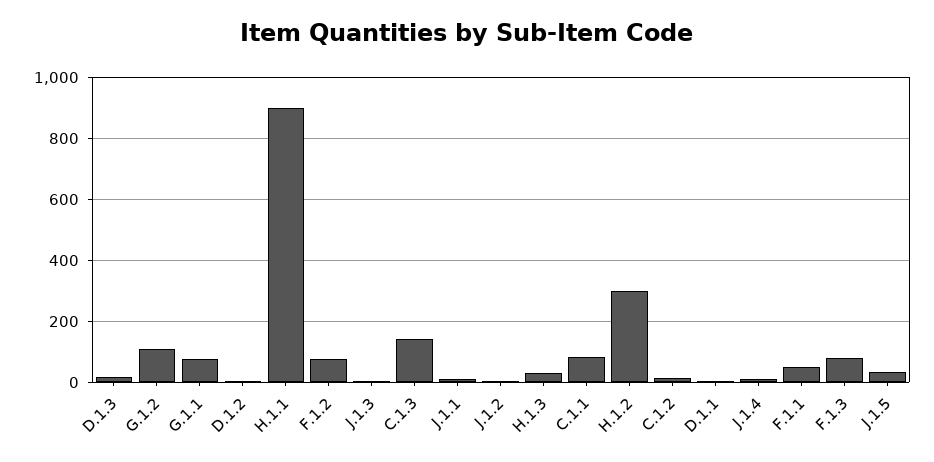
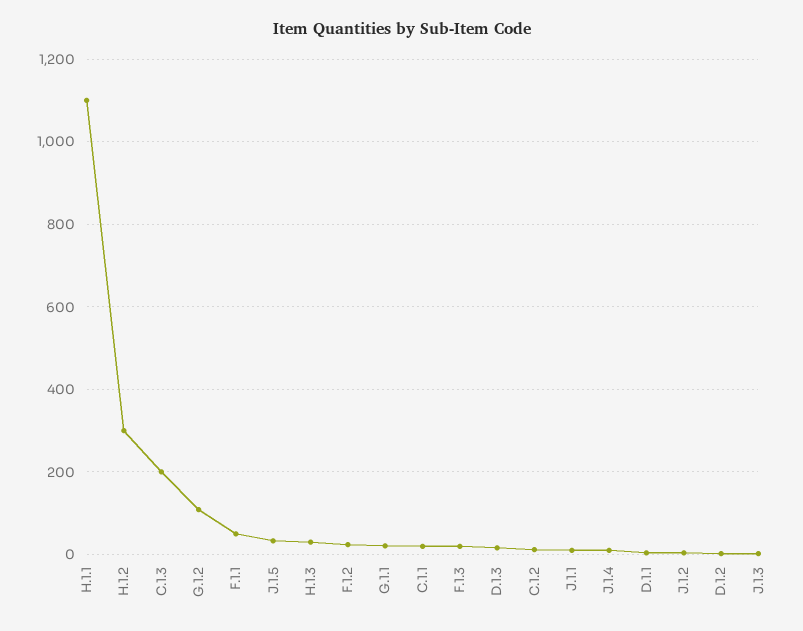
G.1.1: 80 -> 20
H.1.1: 900 -> 1100
F.1.2: 80 -> 20
C.1.3: 140 -> 200
C.1.1: 80 -> 20
F.1.3: 80 -> 20

